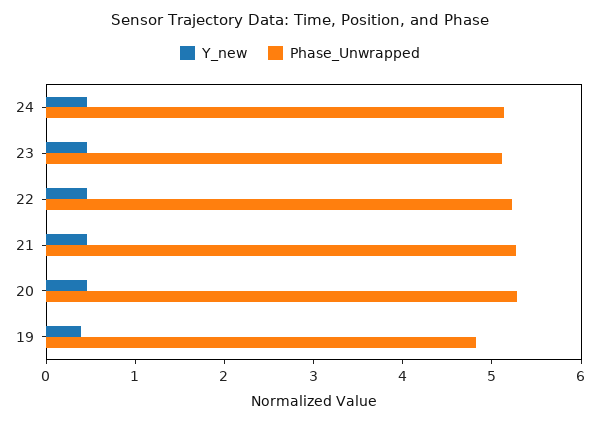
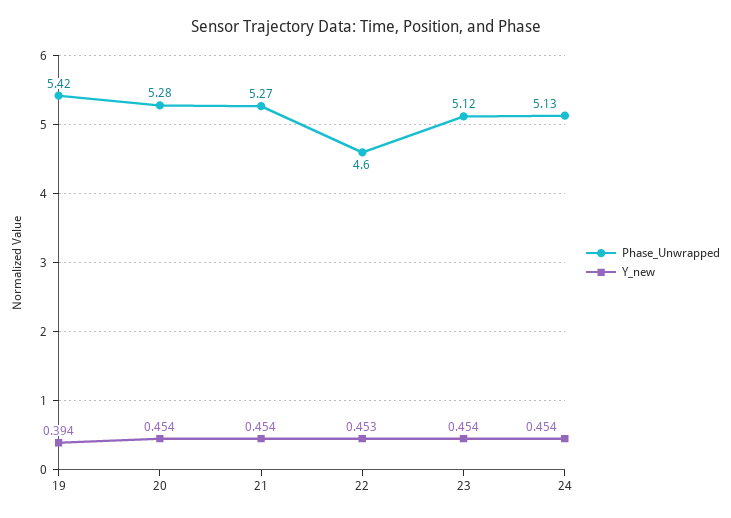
Phase_Unwrapped, 22: 5.2 -> 4.6
Phase_Unwrapped, 19: 4.8 -> 5.42

